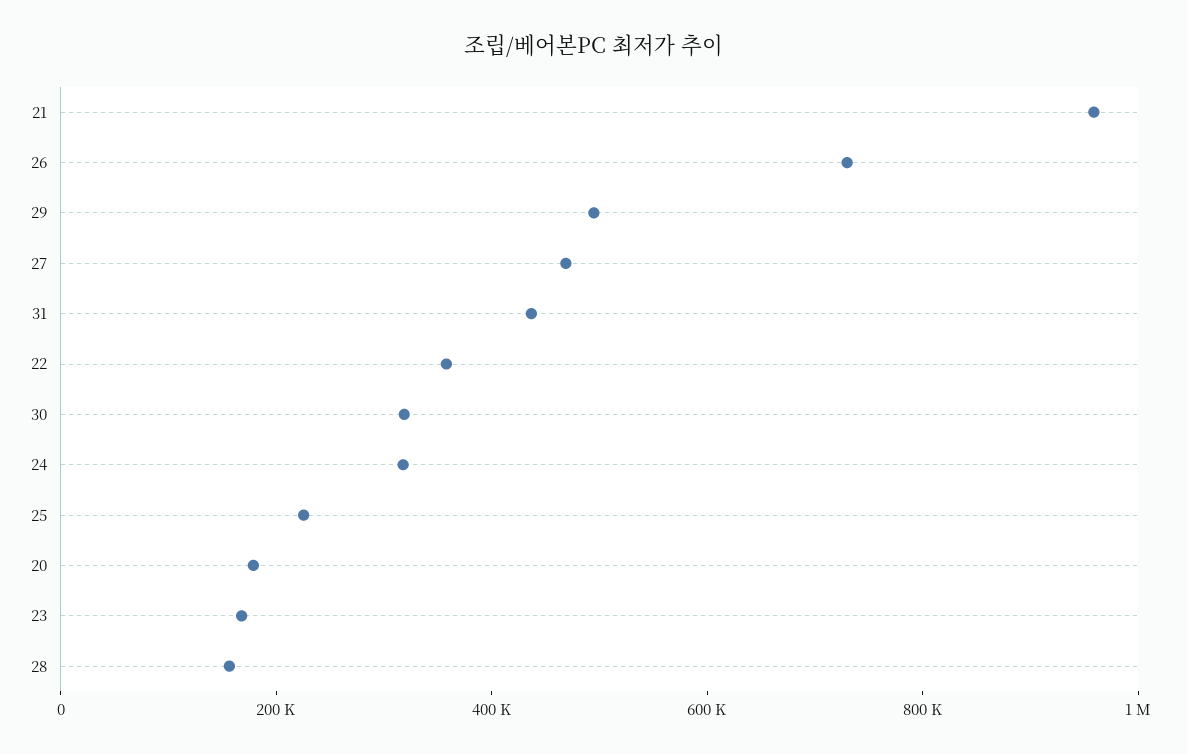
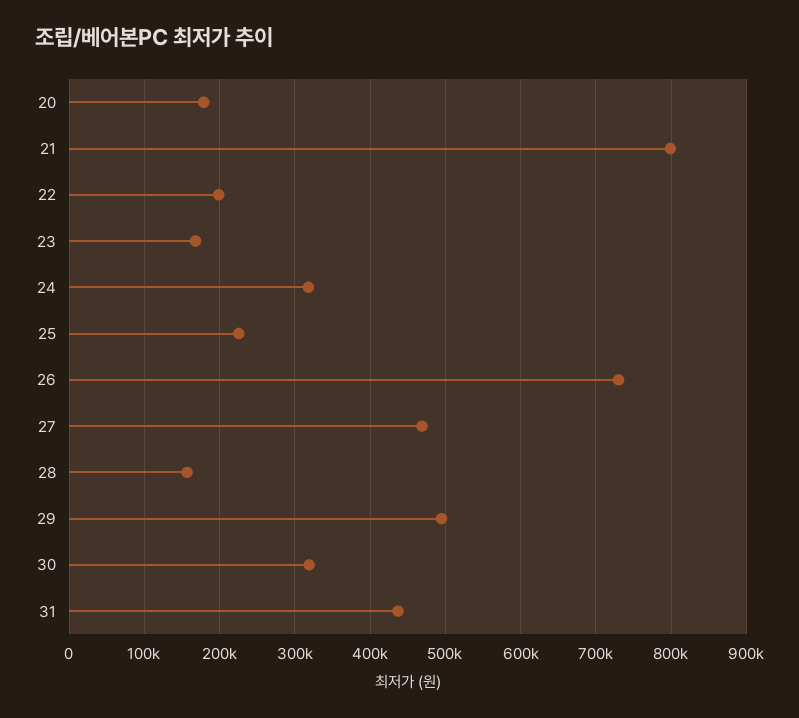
21: 950000 -> 800000
22: 350000 -> 200000

